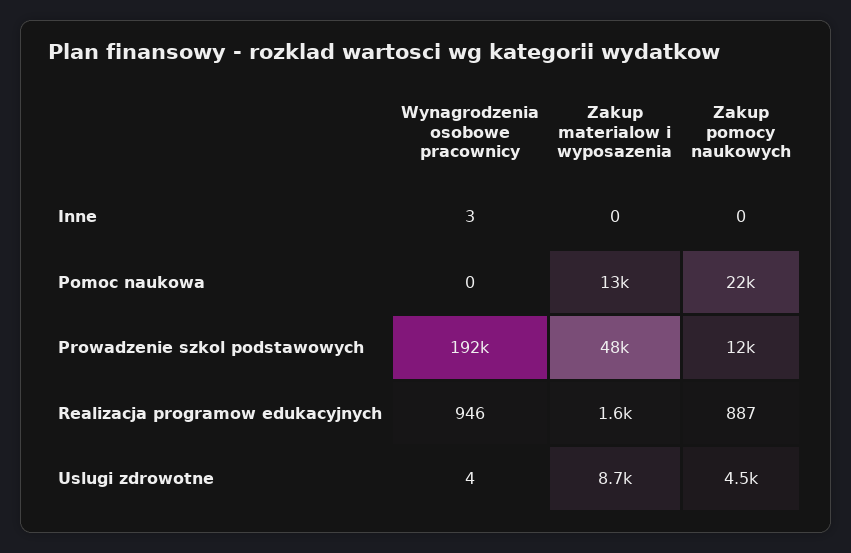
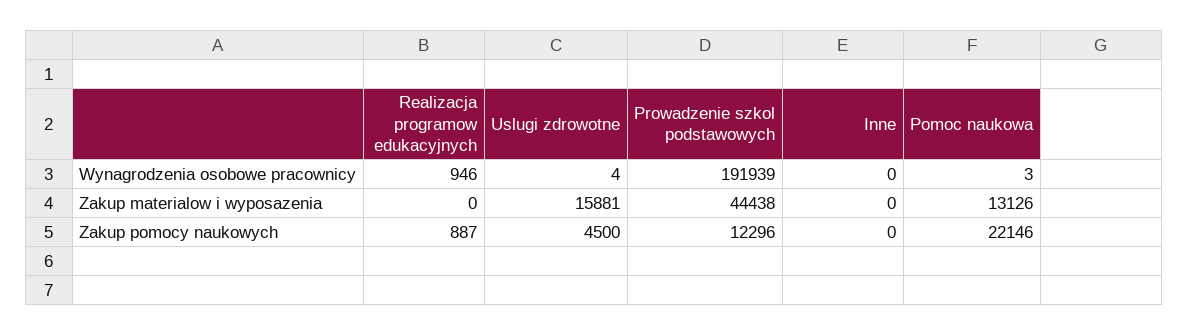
Wynagrodzenia osobowe pracownicy, Inne: 3 -> 0
Wynagrodzenia osobowe pracownicy, Pomoc naukowa: 0 -> 3
Zakup materialow i wyposazenia, Prowadzenie szkol podstawowych: 48000 -> 44438
Zakup materialow i wyposazenia, Realizacja programow edukacyjnych: 1600 -> 0
Zakup materialow i wyposazenia, Uslugi zdrowotne: 8700 -> 15881

